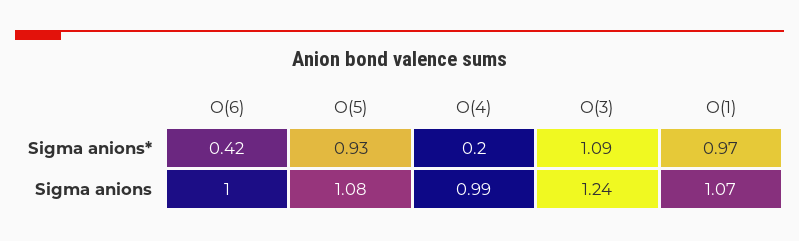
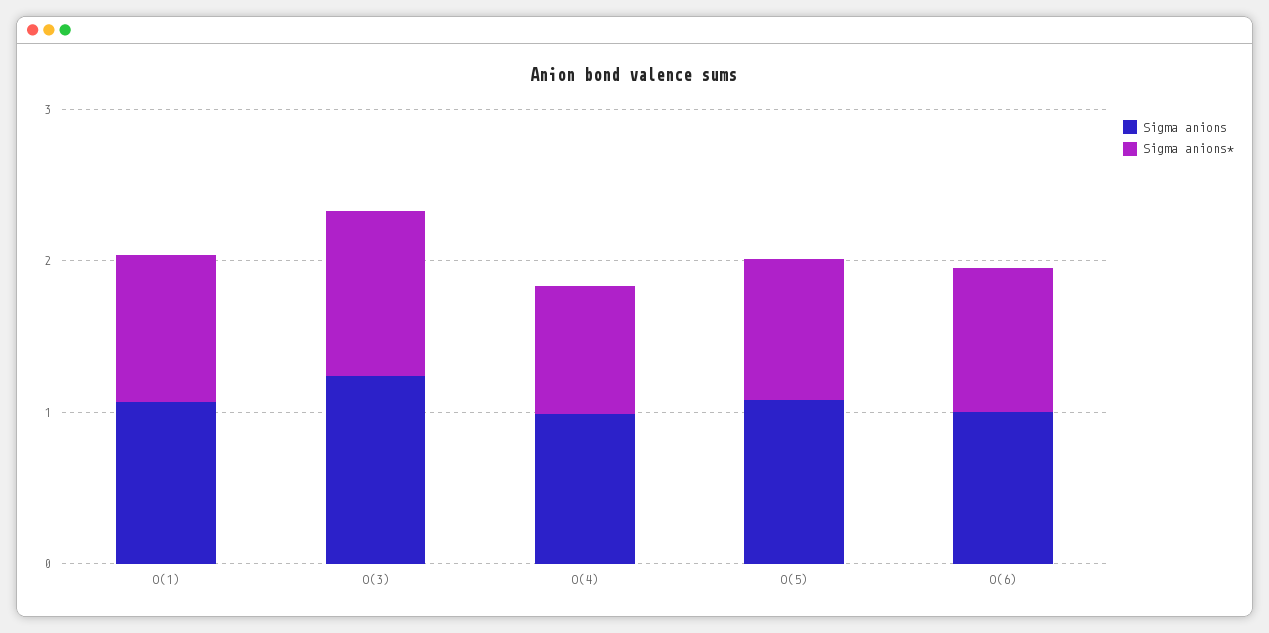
Sigma anions*, O(6): 0.42 -> 1
Sigma anions*, O(4): 0.2 -> 0.8

